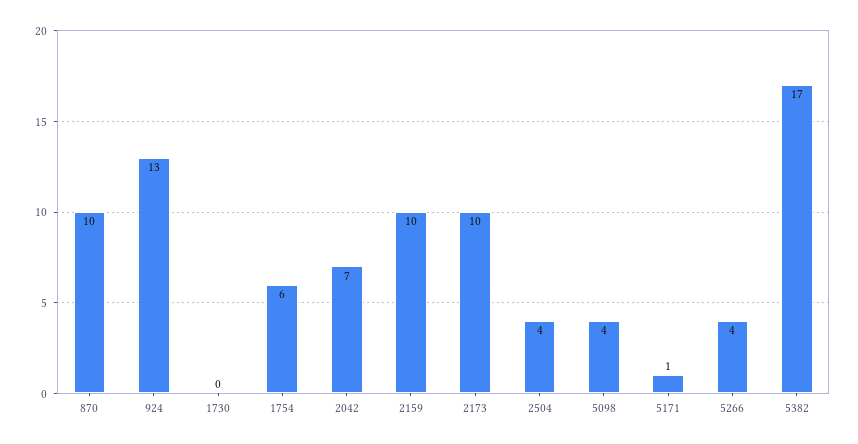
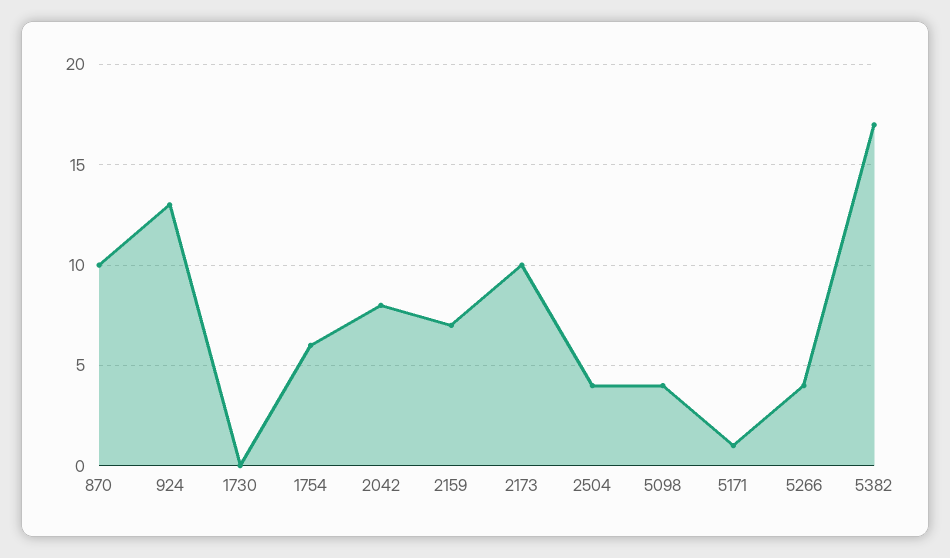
2042: 7 -> 8
2159: 10 -> 7

